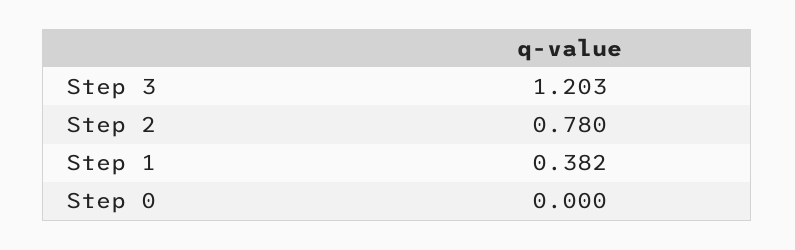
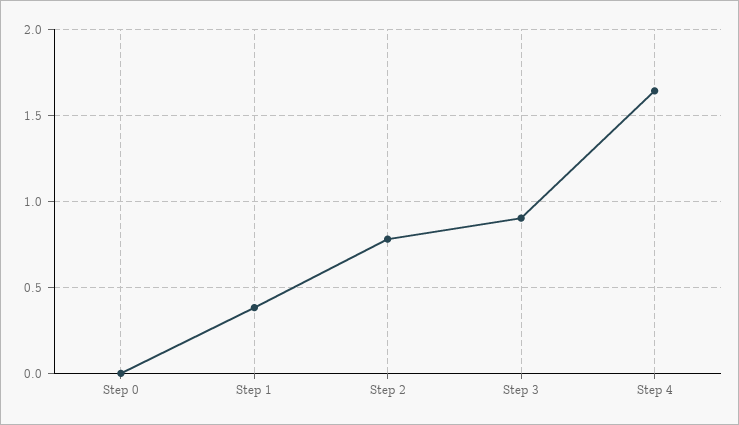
Step 3: 1.203 -> 0.9
Step 4: none -> 1.65

